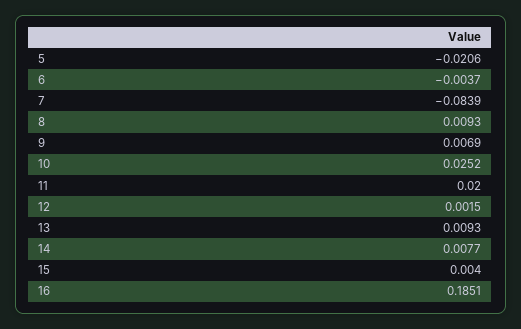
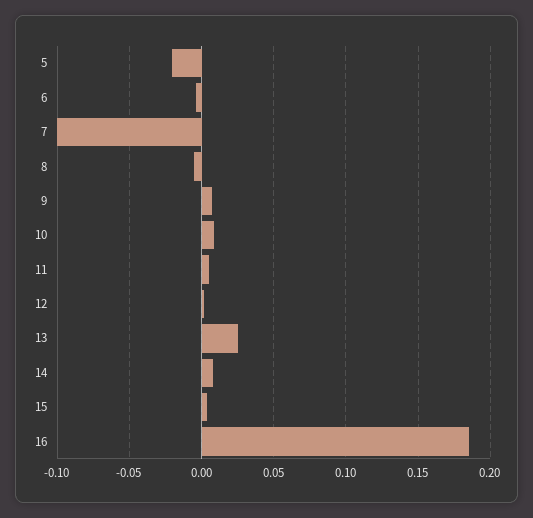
7: -0.0839 -> -0.1
8: 0.0093 -> -0.005
10: 0.0252 -> 0.01
11: 0.02 -> 0.005
13: 0.0093 -> 0.025

